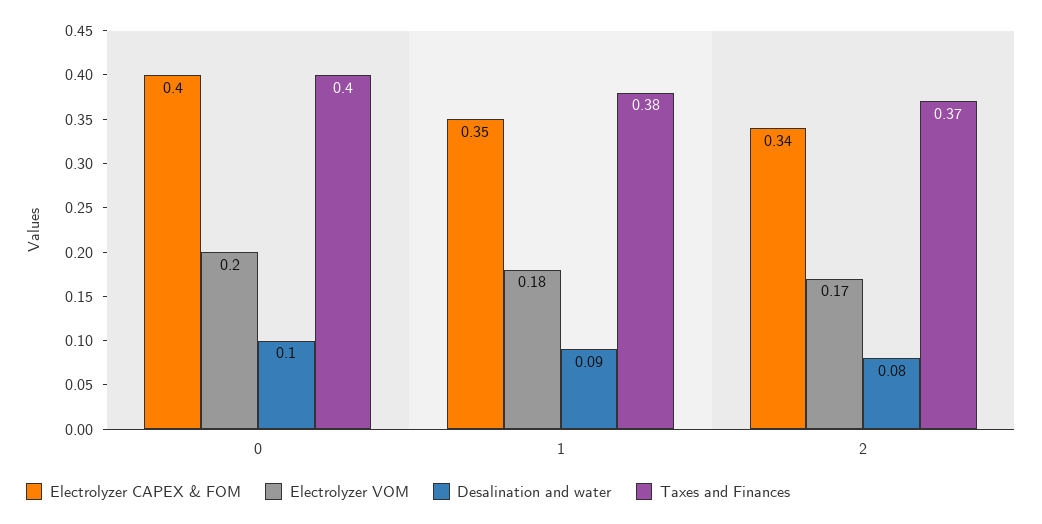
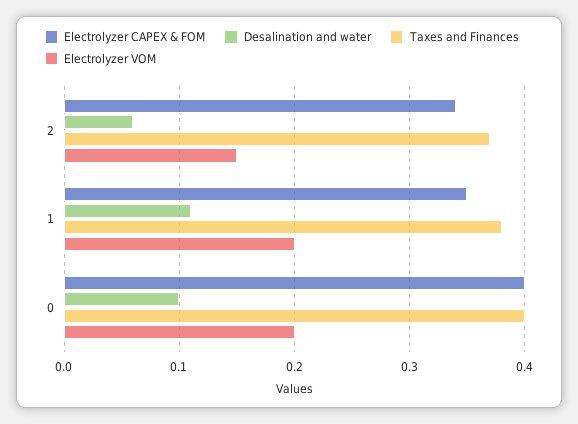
Electrolyzer VOM, 1: 0.18 -> 0.2
Desalination and water, 1: 0.09 -> 0.11
Electrolyzer VOM, 2: 0.17 -> 0.15
Desalination and water, 2: 0.08 -> 0.06

